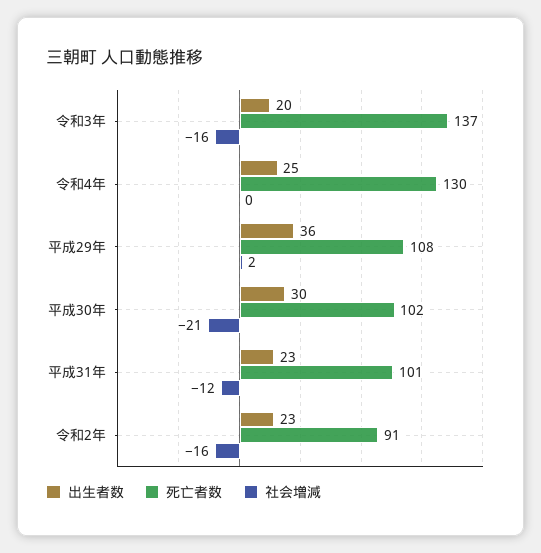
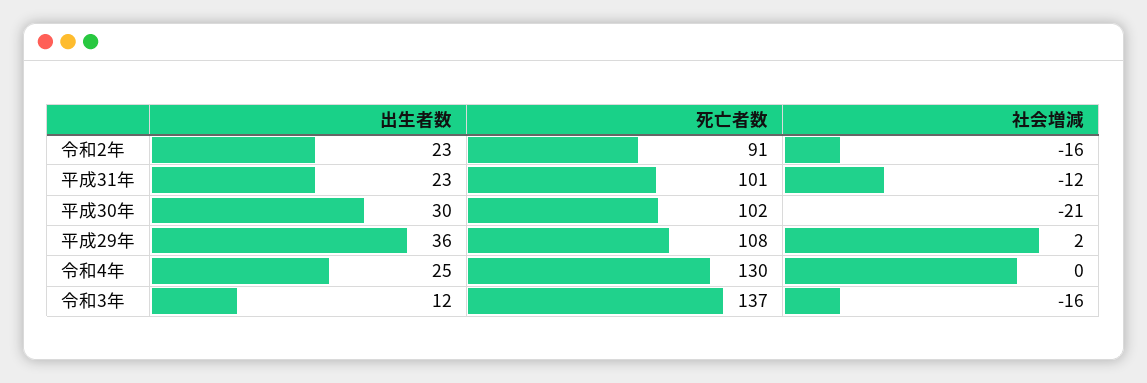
出生者数, 令和3年: 20 -> 12

